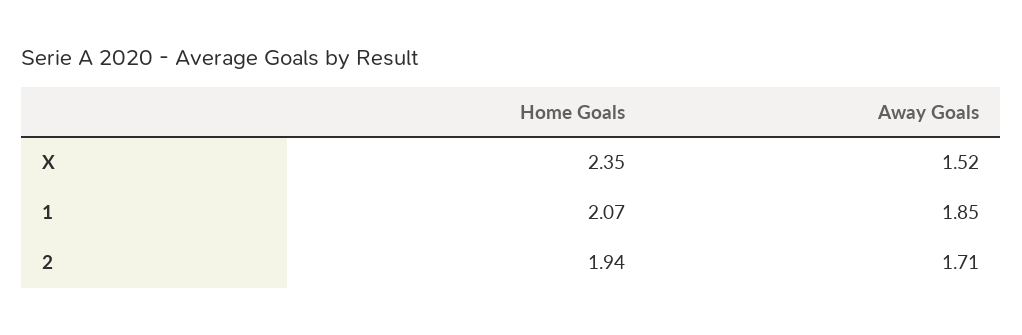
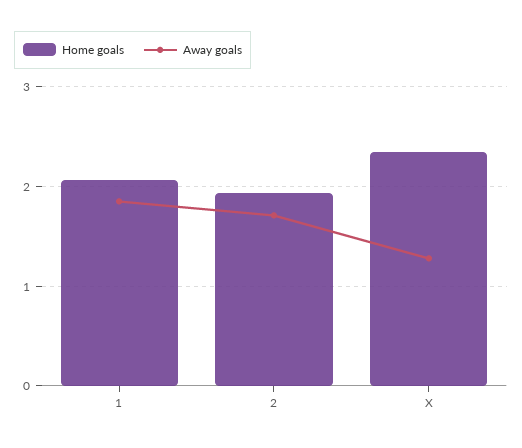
Away Goals, X: 1.52 -> 1.3

